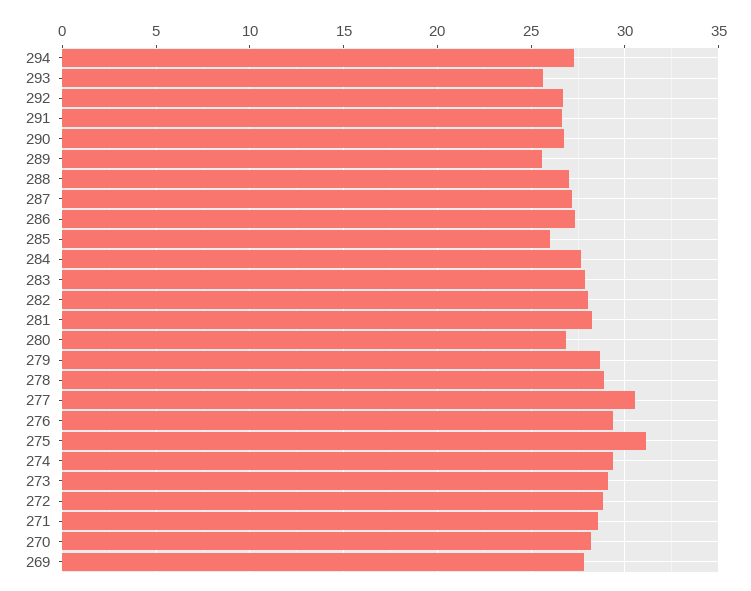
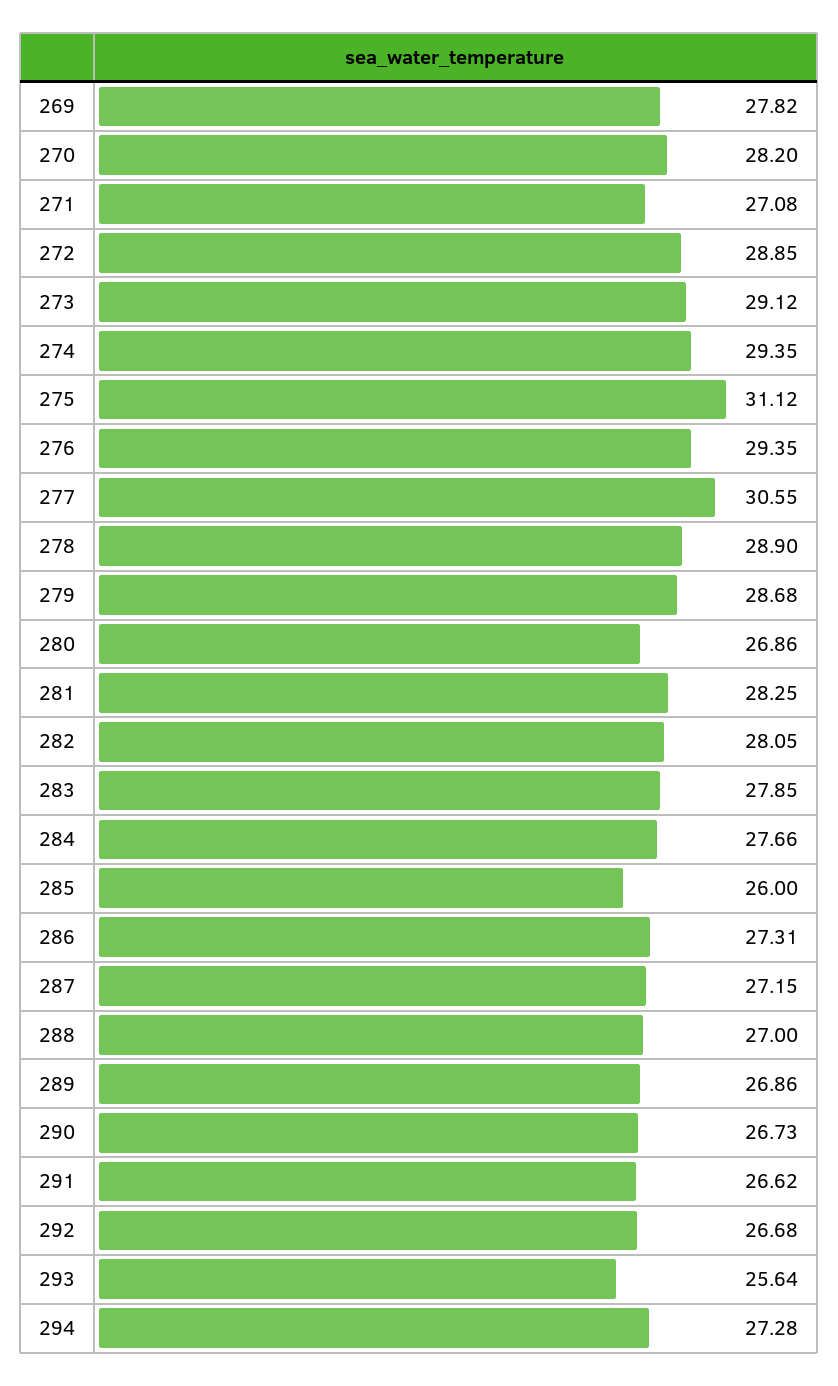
289: 25.5 -> 26.86
271: 28.5 -> 27.08

